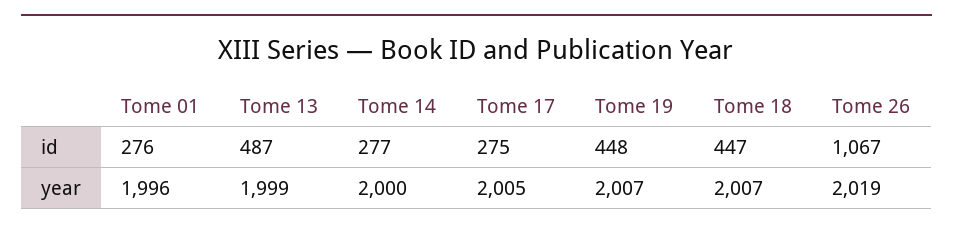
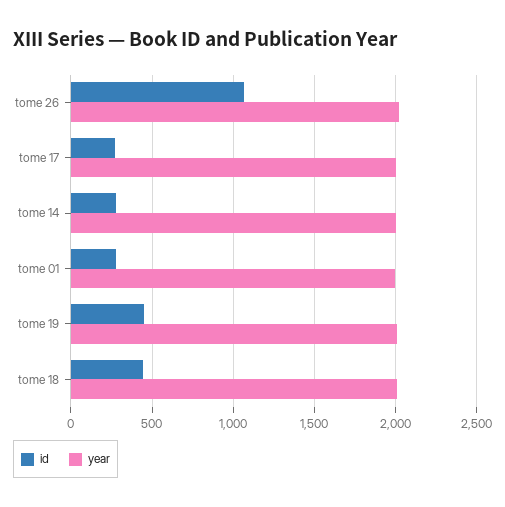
id, Tome 13: 487 -> none
year, Tome 13: 1999 -> none

